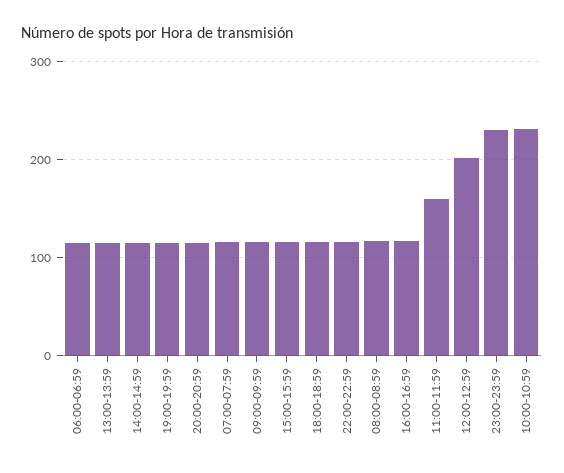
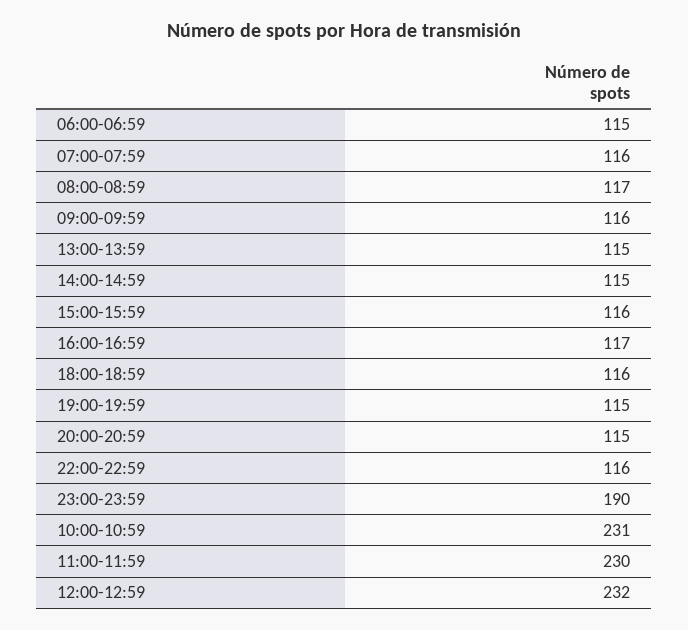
11:00-11:59: 160 -> 230
12:00-12:59: 200 -> 232
23:00-23:59: 230 -> 190

